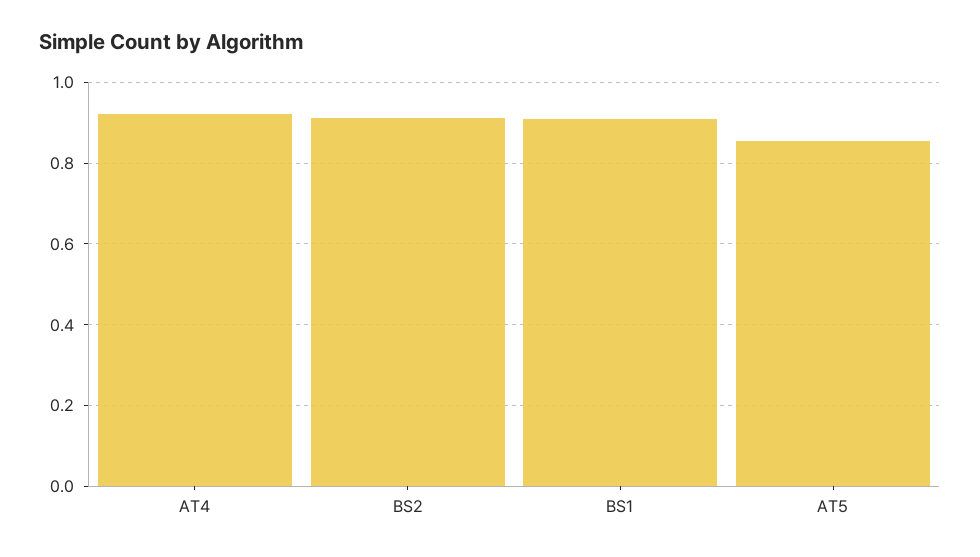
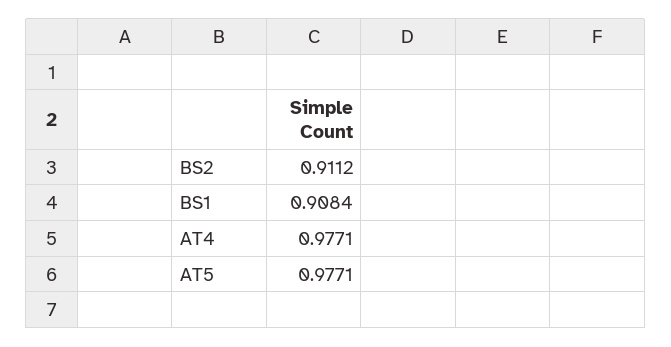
AT4: 0.92 -> 0.9771
AT5: 0.86 -> 0.9771

